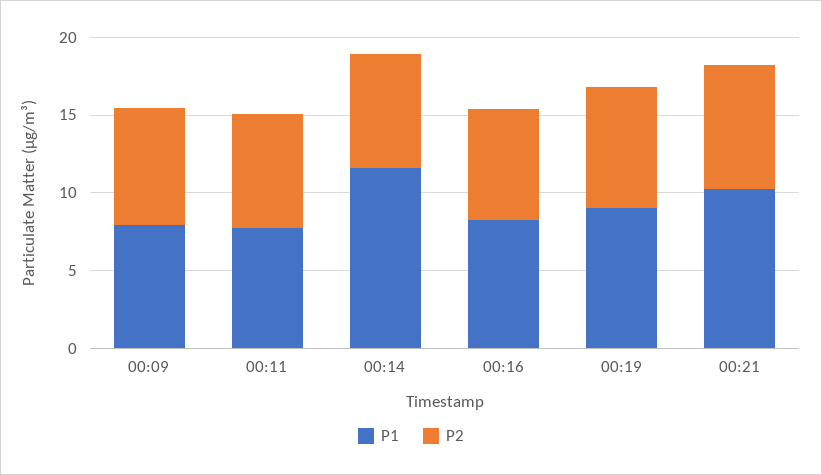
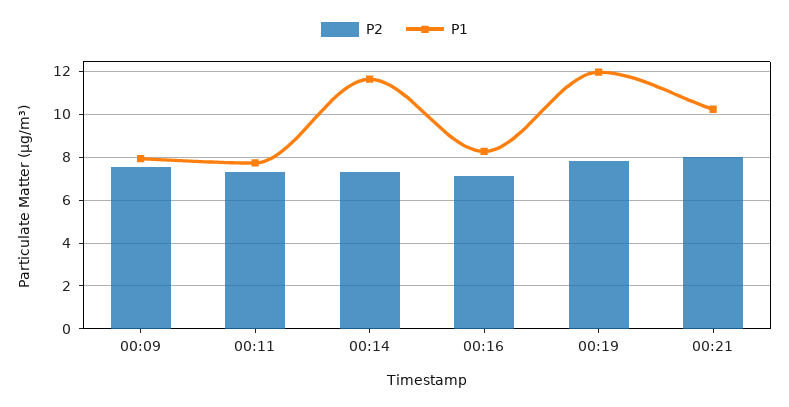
P1, 00:19: 9 -> 12

